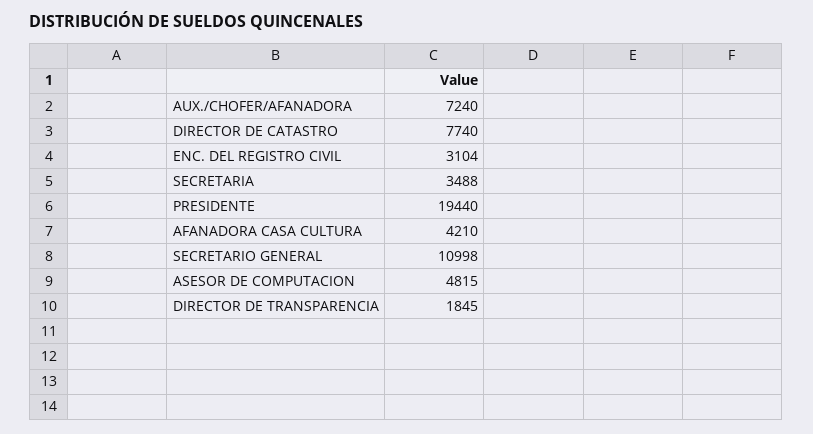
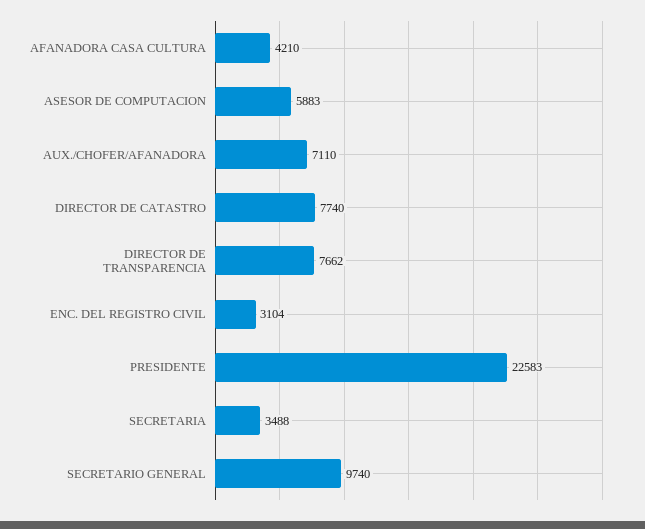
AUX./CHOFER/AFANADORA: 7240 -> 7110
PRESIDENTE: 19440 -> 22583
SECRETARIO GENERAL: 10998 -> 9740
ASESOR DE COMPUTACION: 4815 -> 5883
DIRECTOR DE TRANSPARENCIA: 1845 -> 7662

